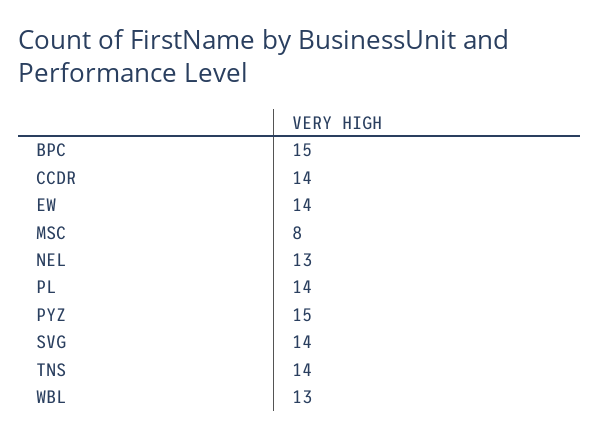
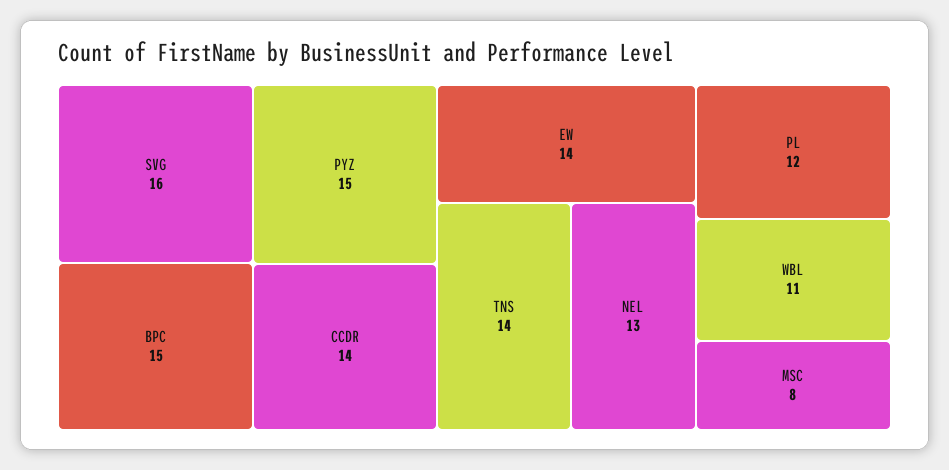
PL: 14 -> 12
SVG: 14 -> 16
WBL: 13 -> 11

